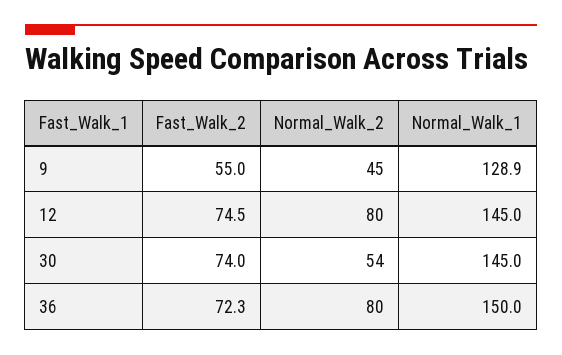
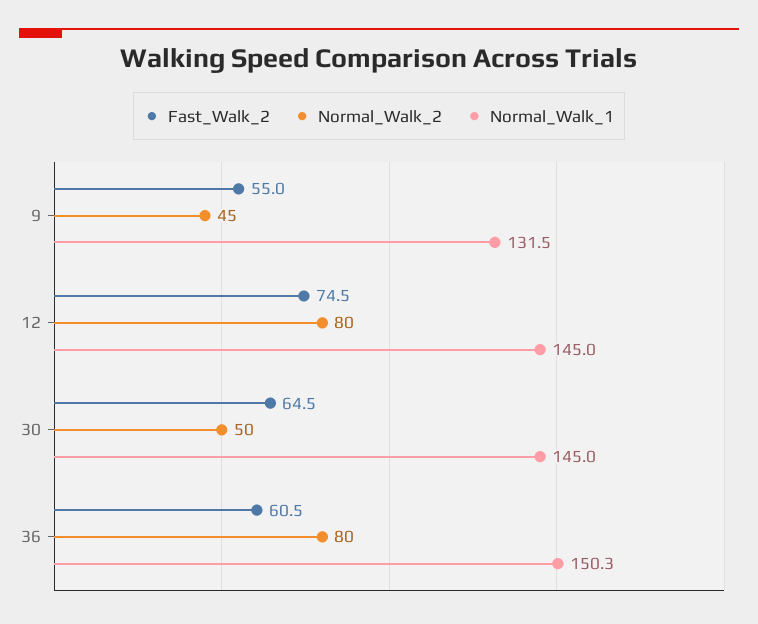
Normal_Walk_1, 9: 128.9 -> 131.5
Fast_Walk_2, 30: 74 -> 64.5
Normal_Walk_2, 30: 54 -> 50
Fast_Walk_2, 36: 72.3 -> 60.5
Normal_Walk_1, 36: 150 -> 150.3

